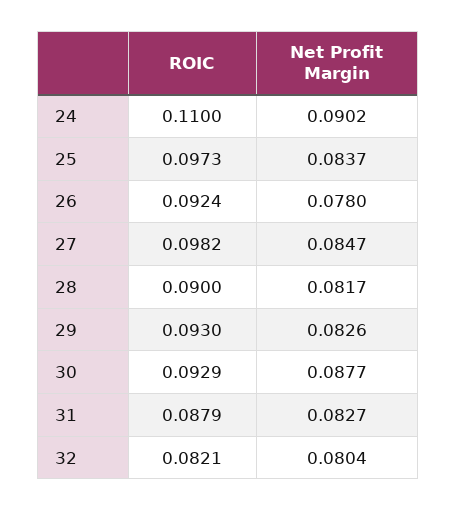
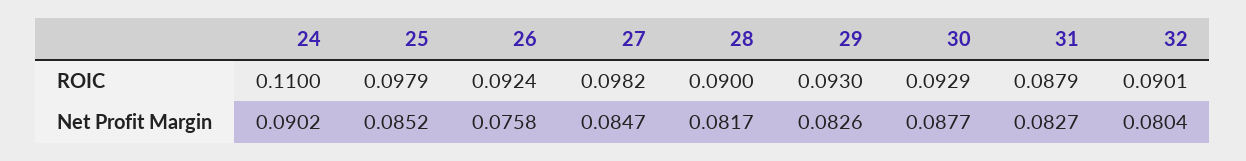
ROIC, 25: 0.0973 -> 0.0979
Net Profit Margin, 25: 0.0837 -> 0.0852
Net Profit Margin, 26: 0.078 -> 0.0758
ROIC, 32: 0.0821 -> 0.0901

